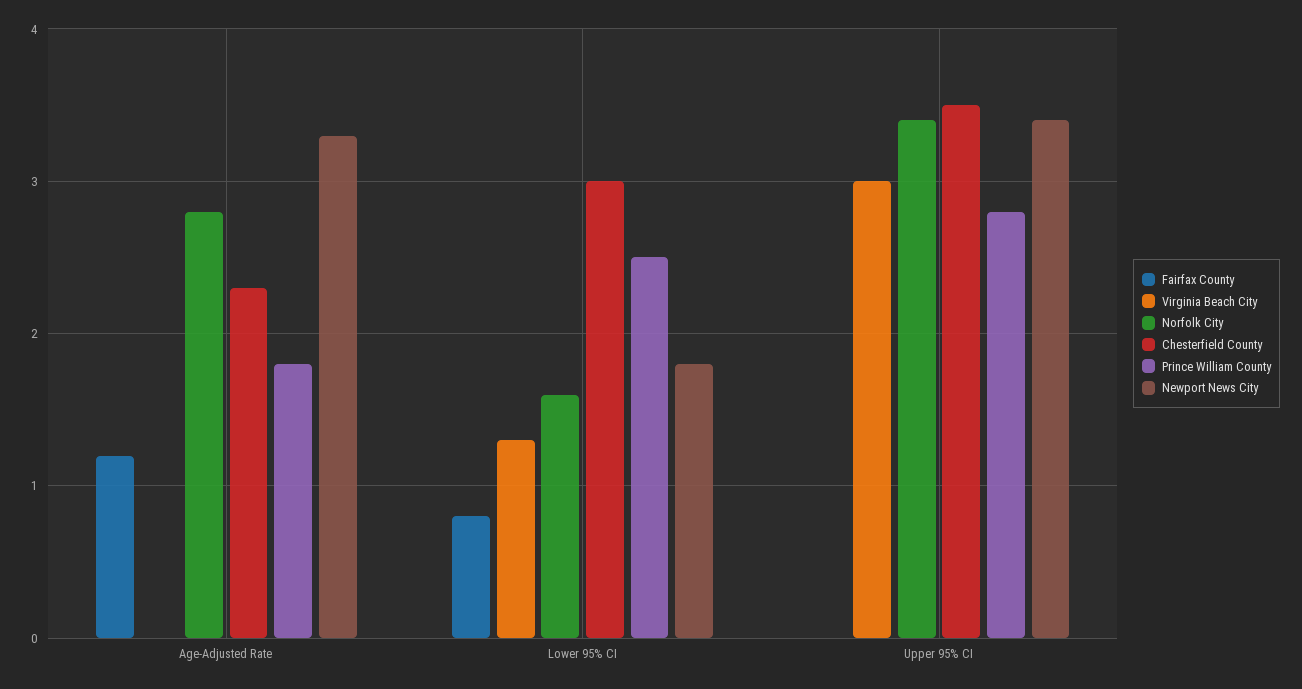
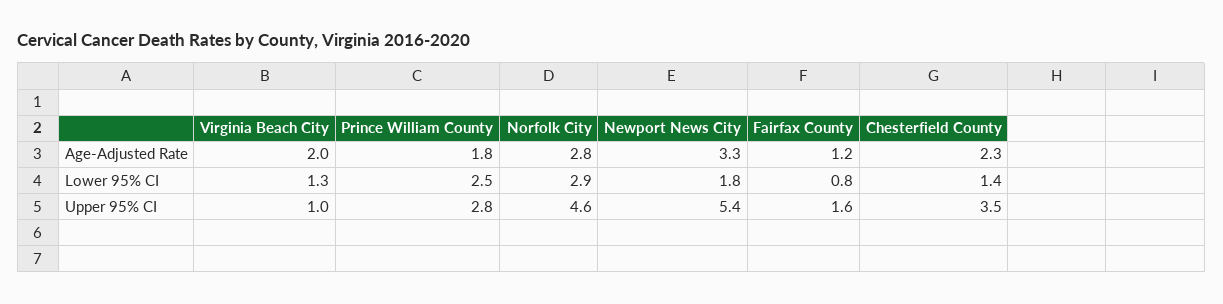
Virginia Beach City, Age-Adjusted Rate: 0 -> 2
Norfolk City, Lower 95% CI: 1.6 -> 2.9
Chesterfield County, Lower 95% CI: 3 -> 1.4
Fairfax County, Upper 95% CI: 0 -> 1.6
Virginia Beach City, Upper 95% CI: 3 -> 1
Norfolk City, Upper 95% CI: 3.4 -> 4.6
Newport News City, Upper 95% CI: 3.4 -> 5.4

